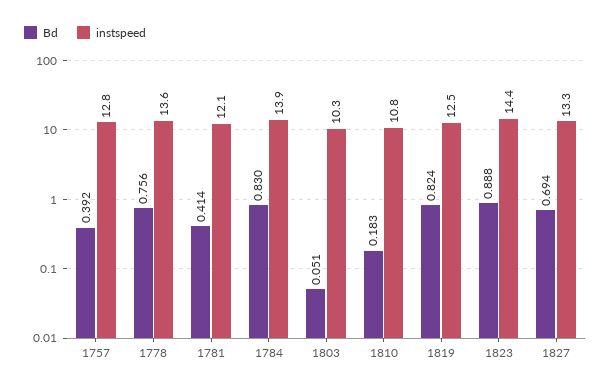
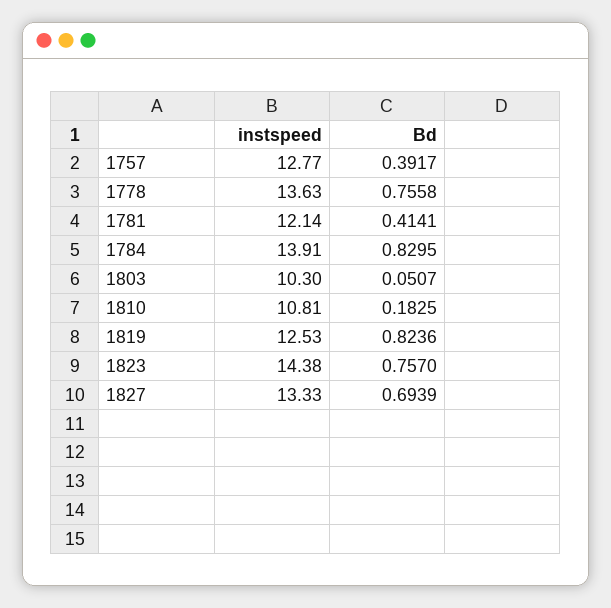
Bd, 1823: 0.888 -> 0.757

